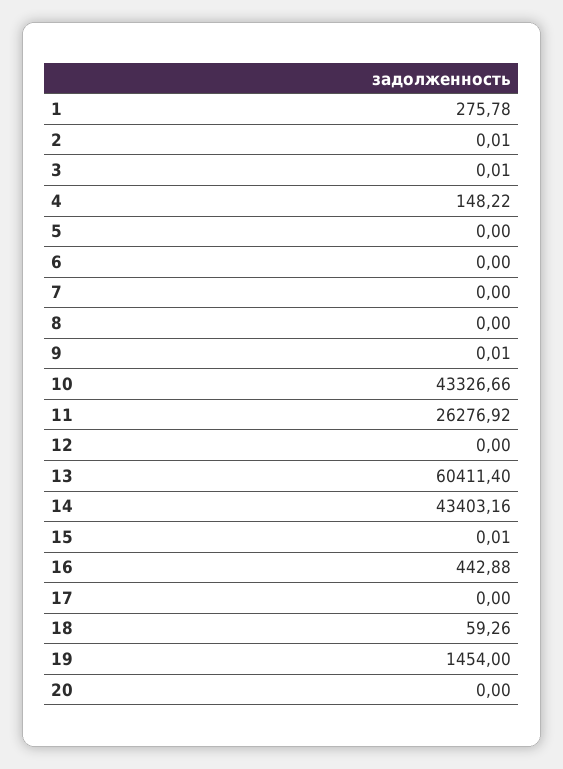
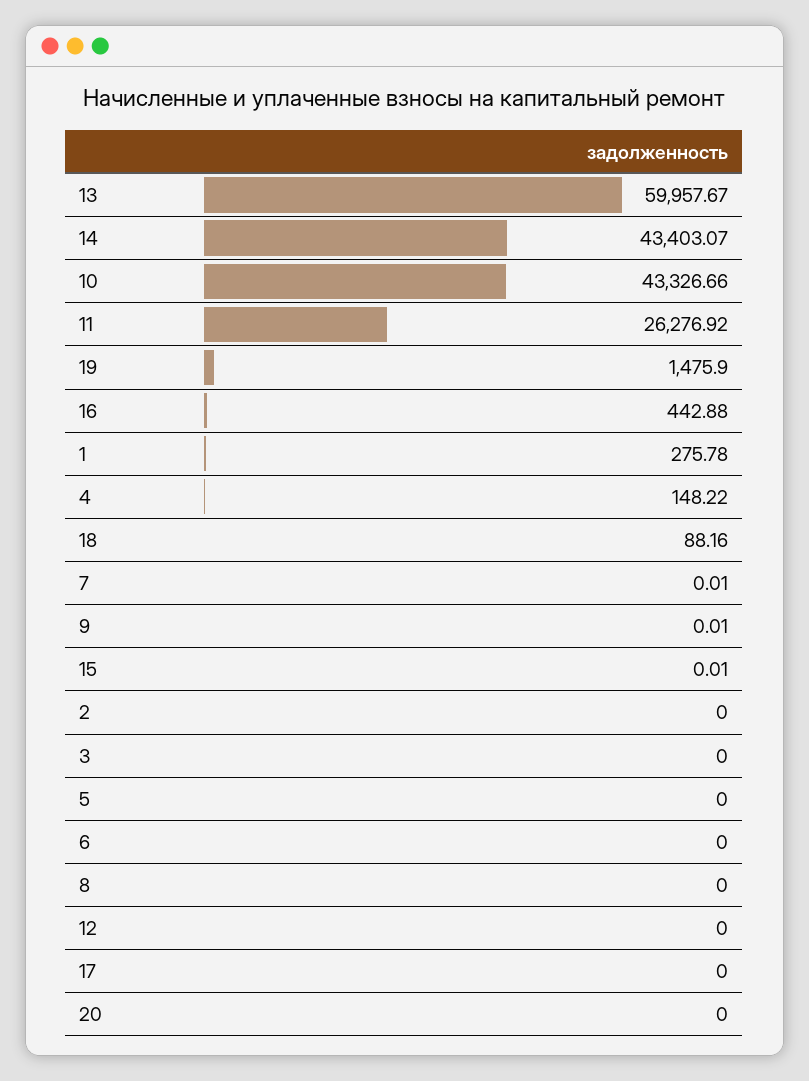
2: 0.01 -> 0
3: 0.01 -> 0
7: 0 -> 0.01
13: 60411.4 -> 59957.67
14: 43403.16 -> 43403.07
18: 59.26 -> 88.16
19: 1454 -> 1475.9

